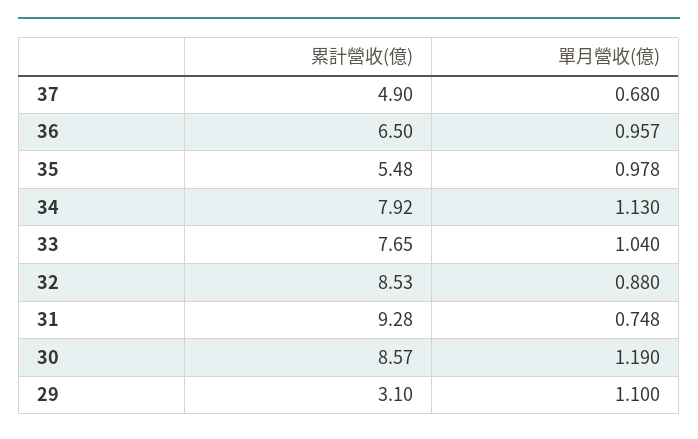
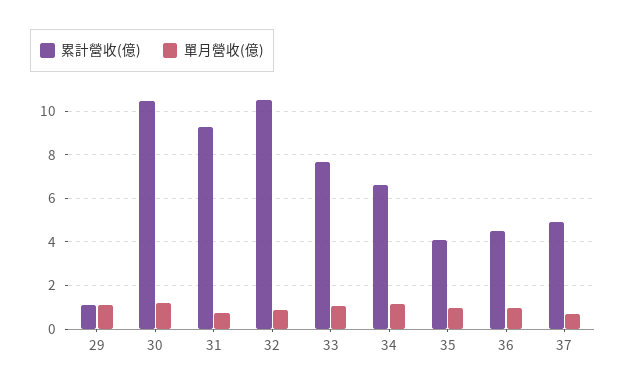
累計營收(億), 36: 6.5 -> 4.5
累計營收(億), 35: 5.48 -> 4
累計營收(億), 34: 7.92 -> 6.5
累計營收(億), 32: 8.53 -> 10.5
累計營收(億), 30: 8.57 -> 10.5
累計營收(億), 29: 3.1 -> 1

